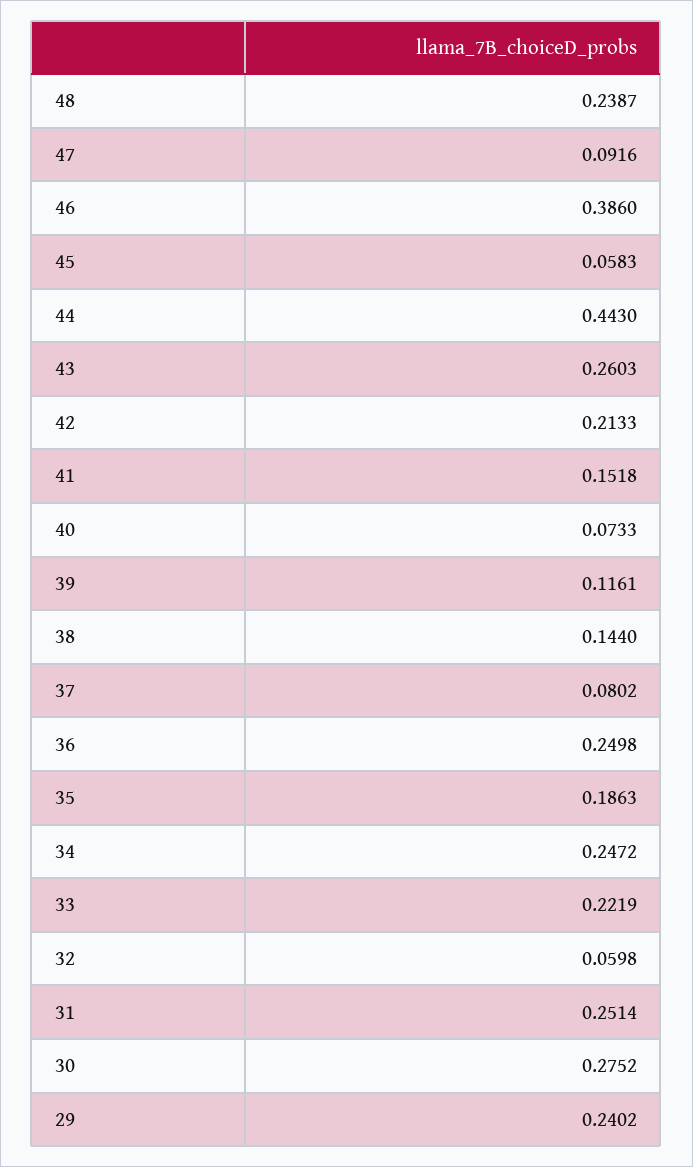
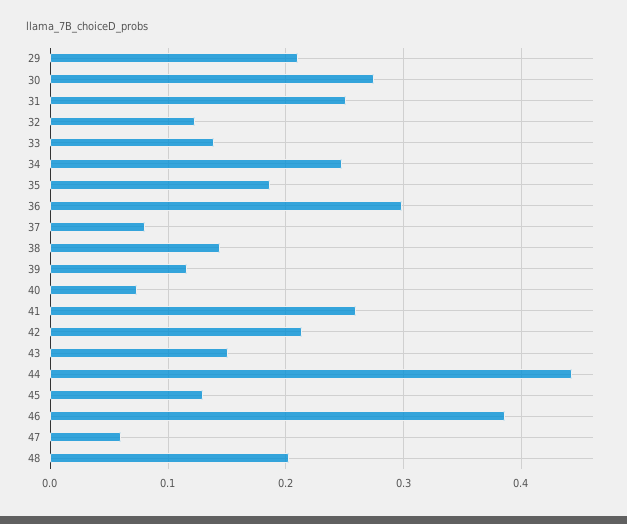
48: 0.2387 -> 0.2
47: 0.0916 -> 0.06
45: 0.0583 -> 0.13
43: 0.2603 -> 0.15
41: 0.1518 -> 0.26
36: 0.2498 -> 0.3
33: 0.2219 -> 0.14
32: 0.0598 -> 0.12
29: 0.2402 -> 0.21

